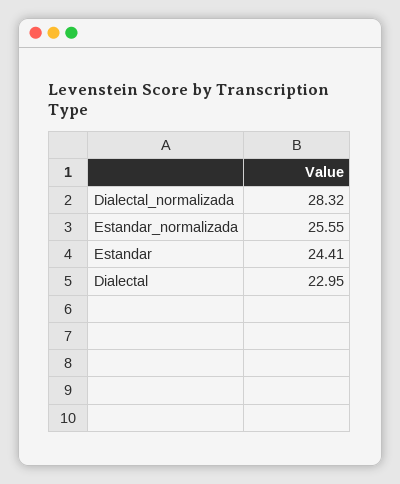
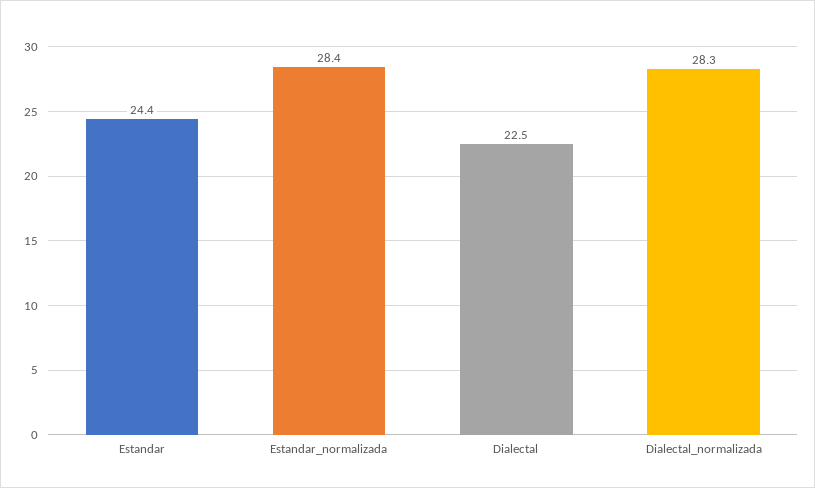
Estandar_normalizada: 25.55 -> 28.4
Dialectal: 22.95 -> 22.5

